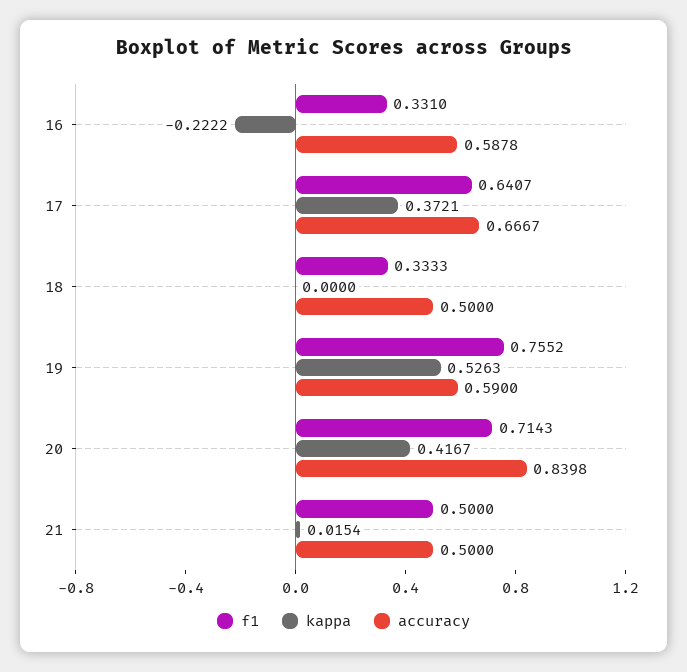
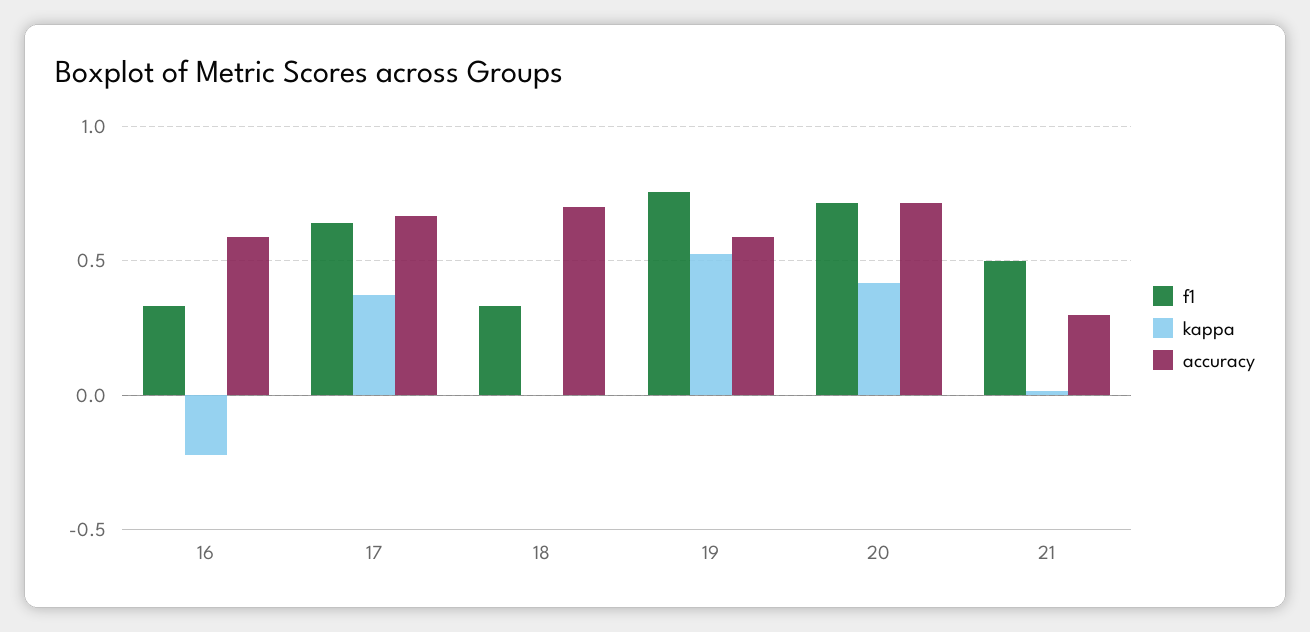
accuracy, 18: 0.5 -> 0.7
accuracy, 20: 0.8398 -> 0.7
accuracy, 21: 0.5 -> 0.3

